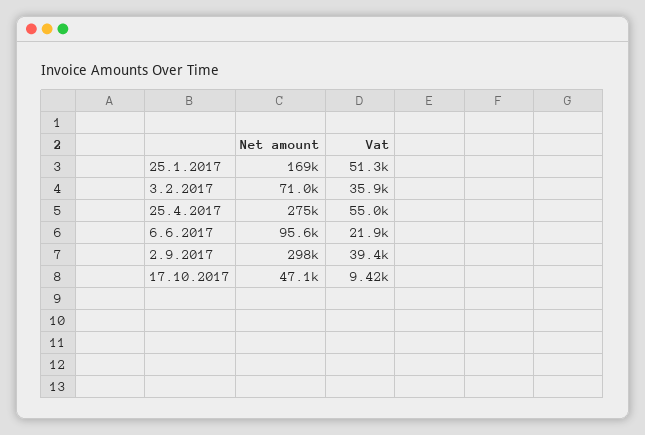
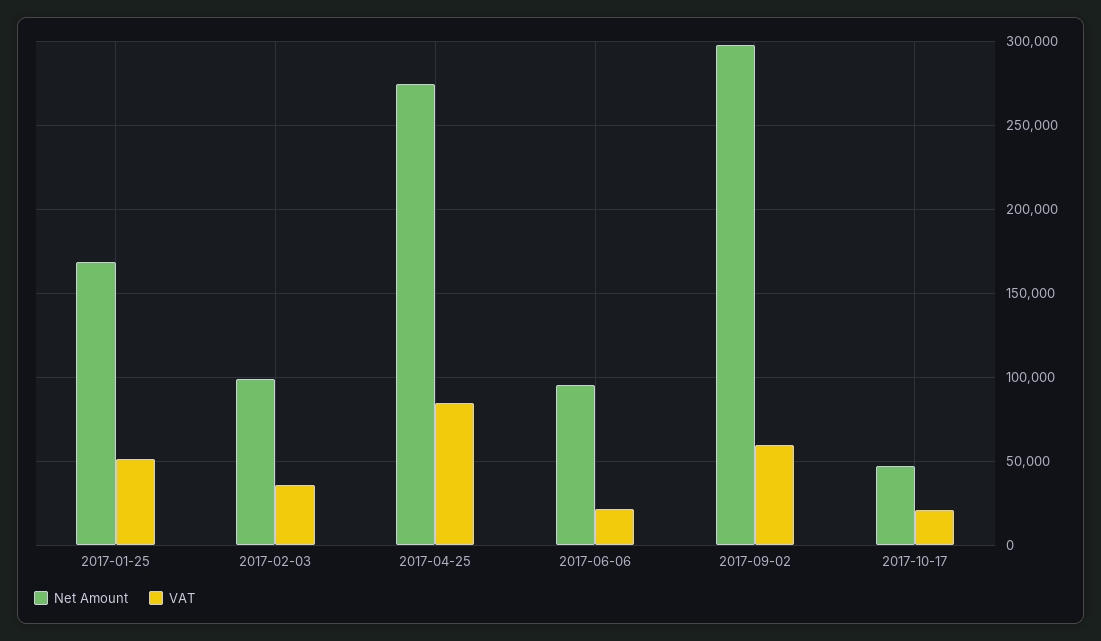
Net amount, 3.2.2017: 71000 -> 100000
Vat, 25.4.2017: 55000 -> 85000
Vat, 2.9.2017: 39400 -> 60000
Vat, 17.10.2017: 9420 -> 20000

